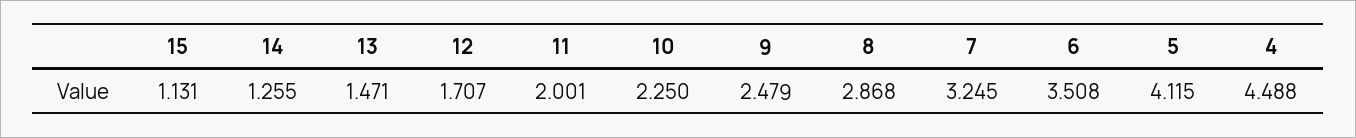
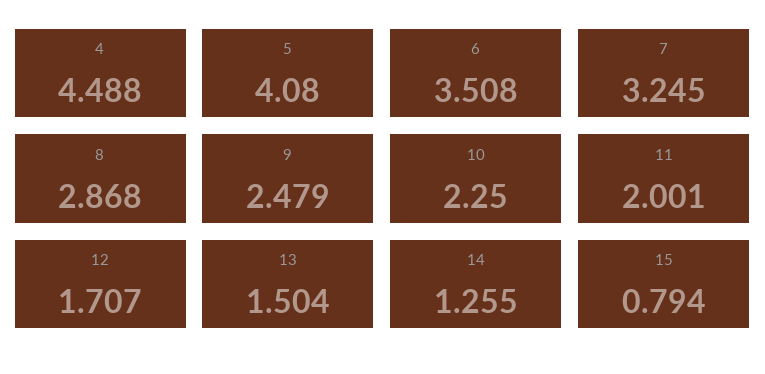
15: 1.131 -> 0.794
13: 1.471 -> 1.504
5: 4.115 -> 4.08

